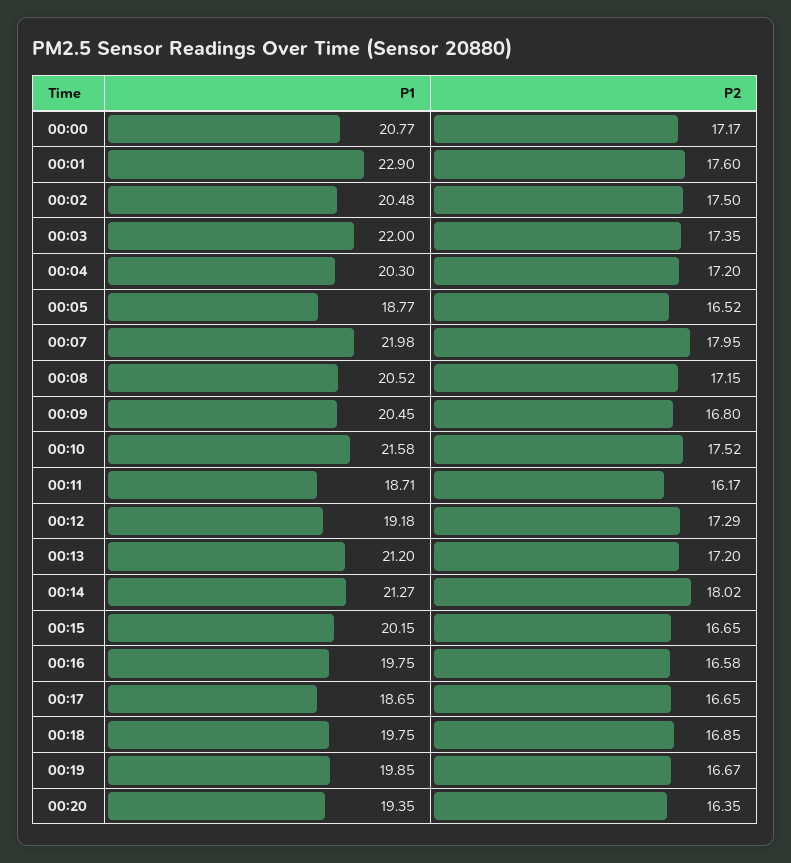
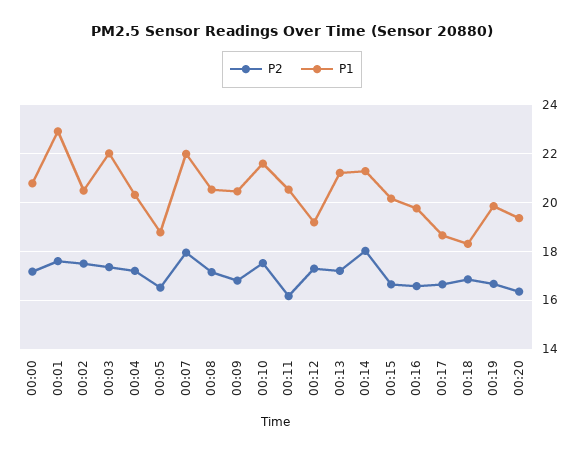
P1, 00:11: 18.71 -> 20.5
P1, 00:18: 19.75 -> 18.25

